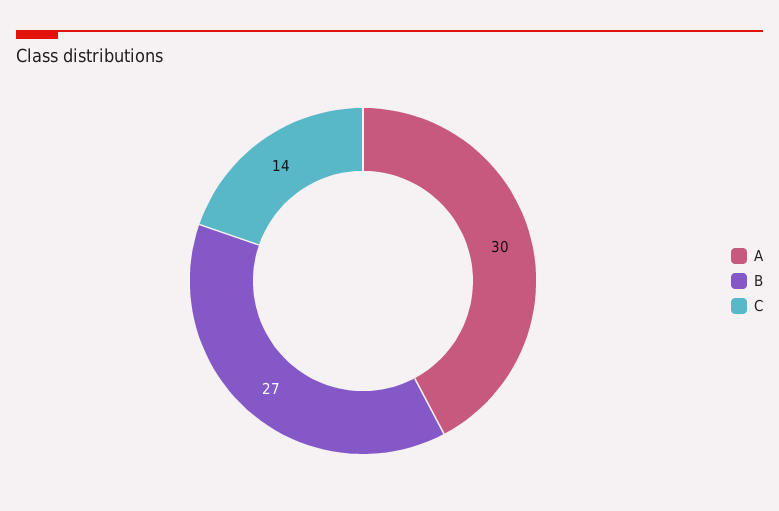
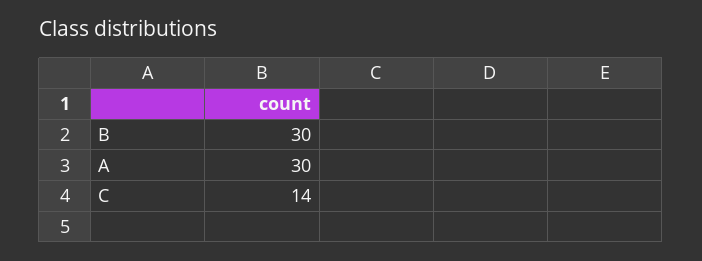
B: 27 -> 30

